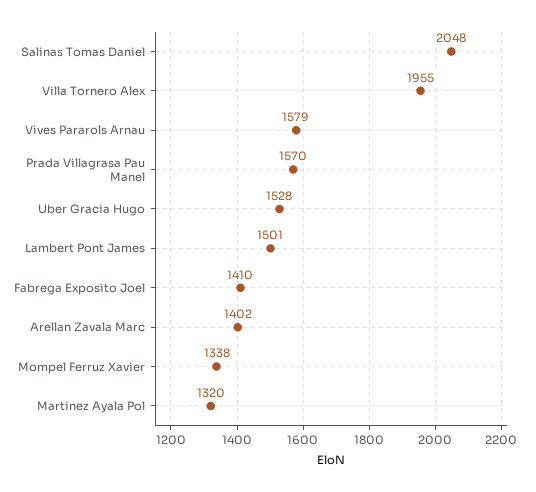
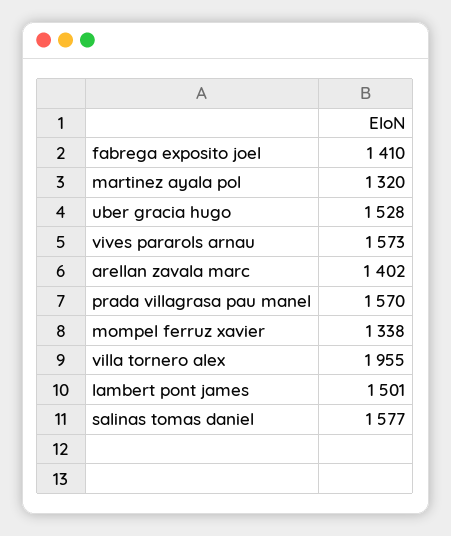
Salinas Tomas Daniel: 2048 -> 1577
Vives Pararols Arnau: 1579 -> 1573

